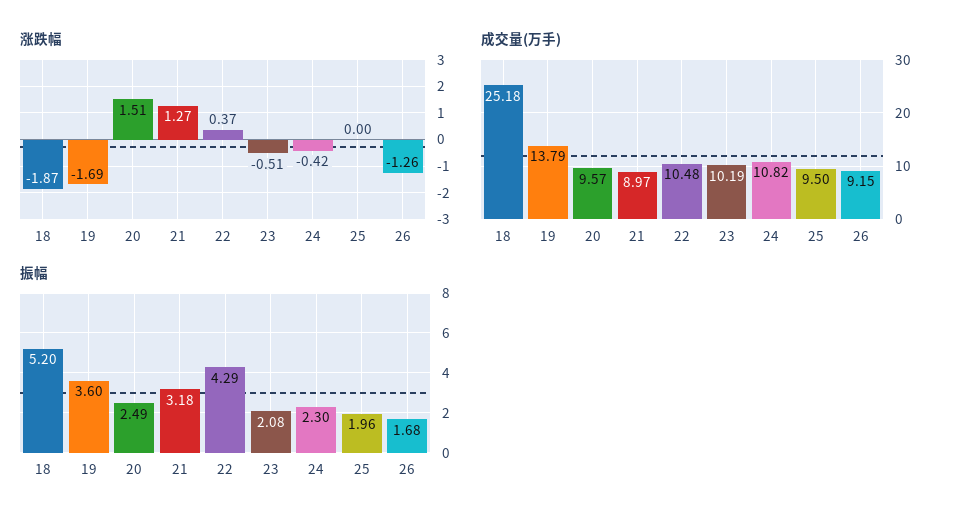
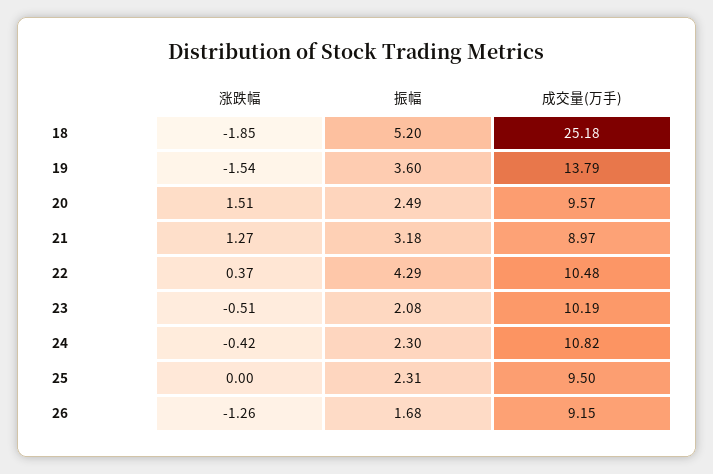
涨跌幅, 18: -1.87 -> -1.85
涨跌幅, 19: -1.69 -> -1.54
振幅, 25: 1.96 -> 2.31

